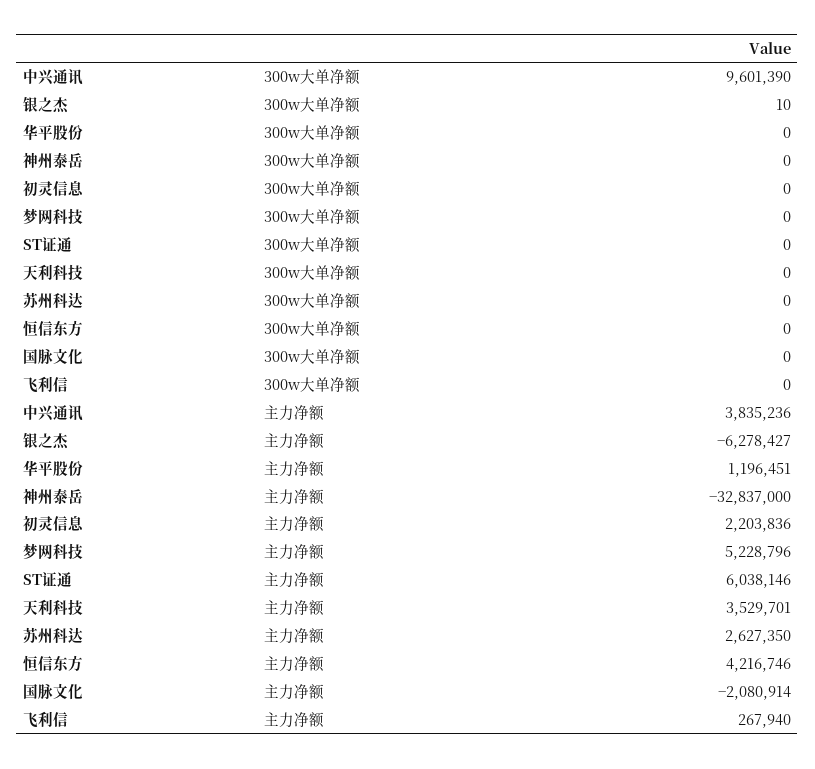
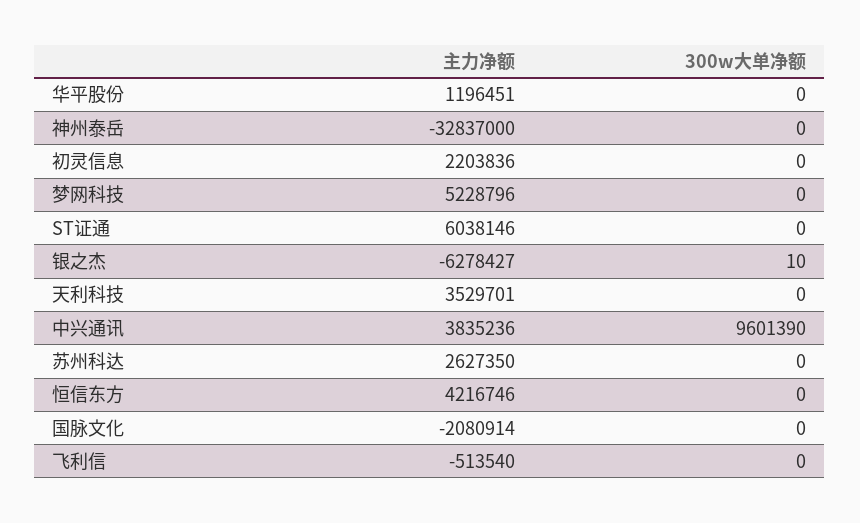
飞利信, 主力净额: 267940 -> -513540

